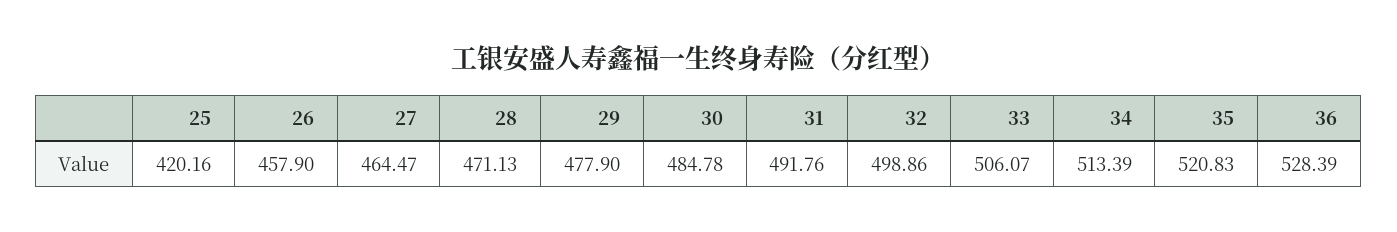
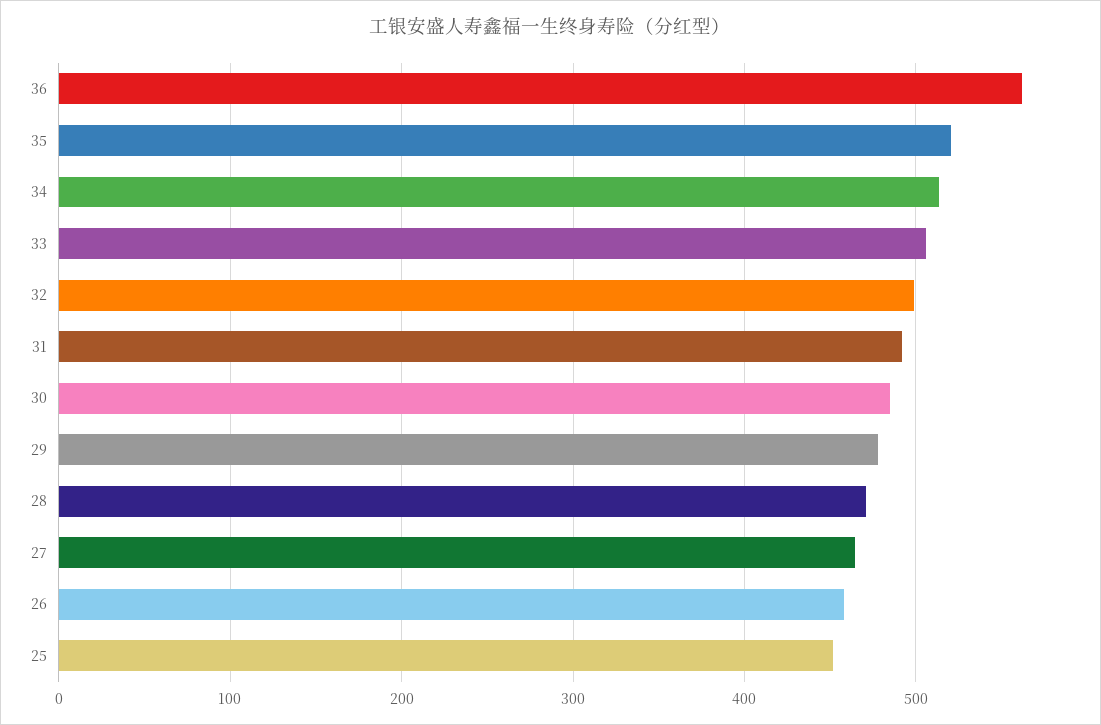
25: 420.16 -> 450
36: 528.39 -> 560

